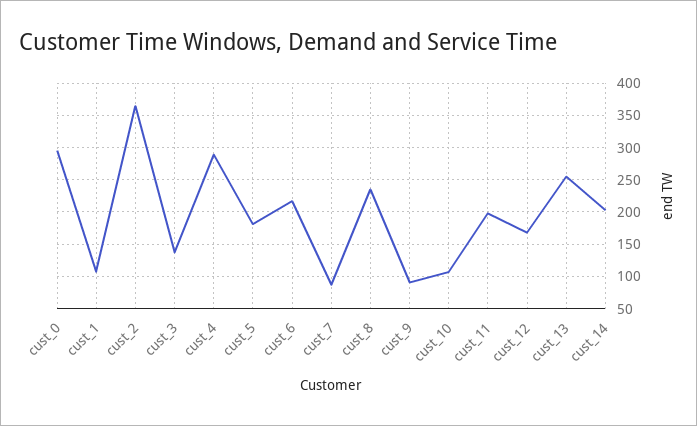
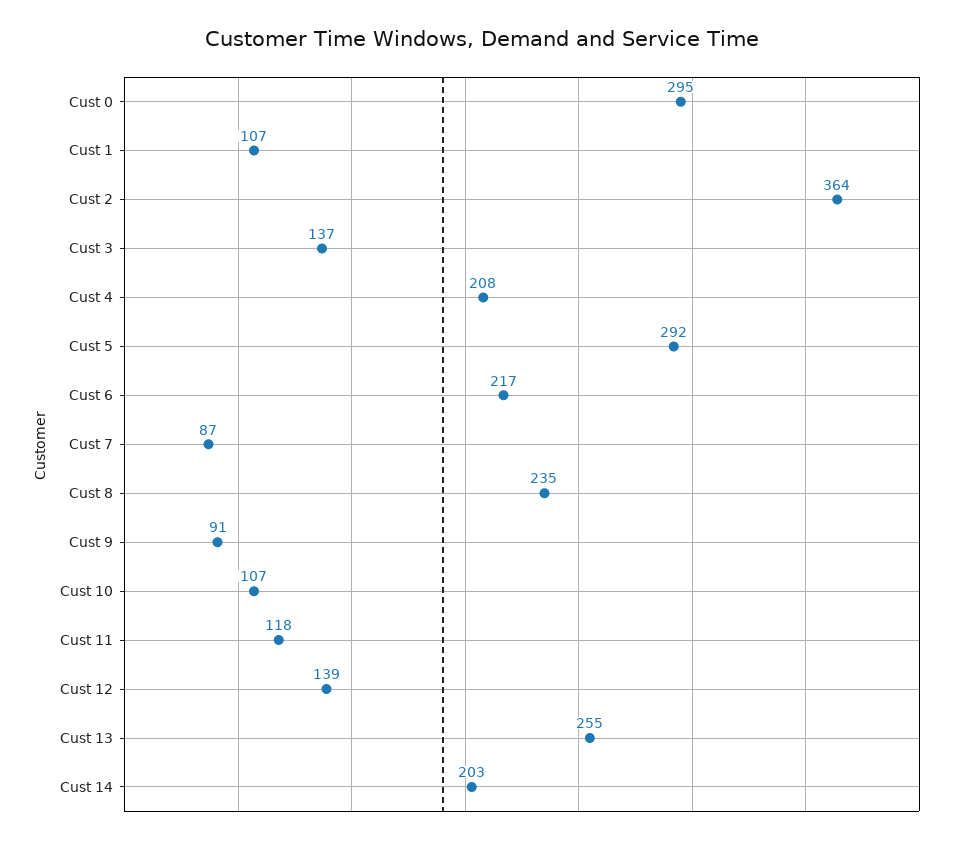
cust_4: 290 -> 208
cust_5: 180 -> 292
cust_11: 200 -> 118
cust_12: 170 -> 139

